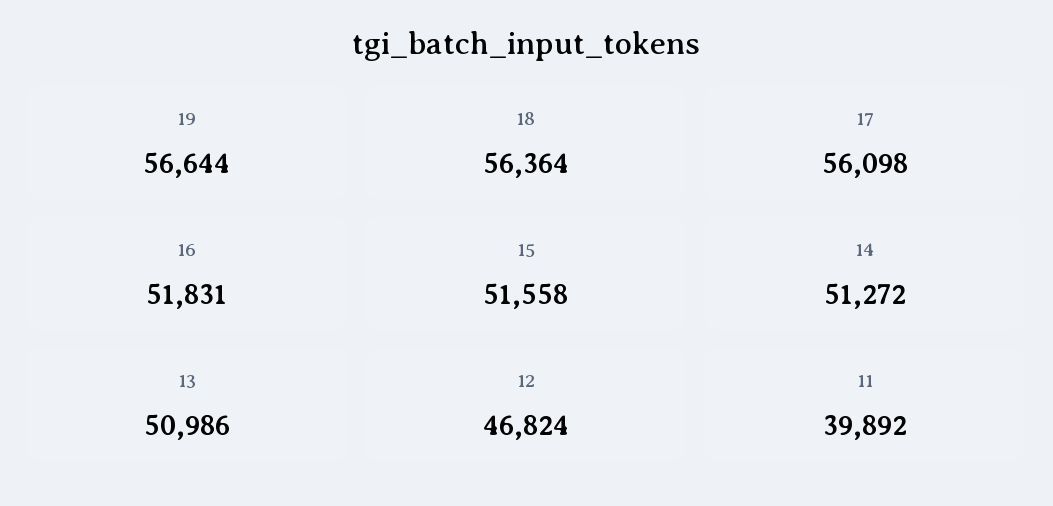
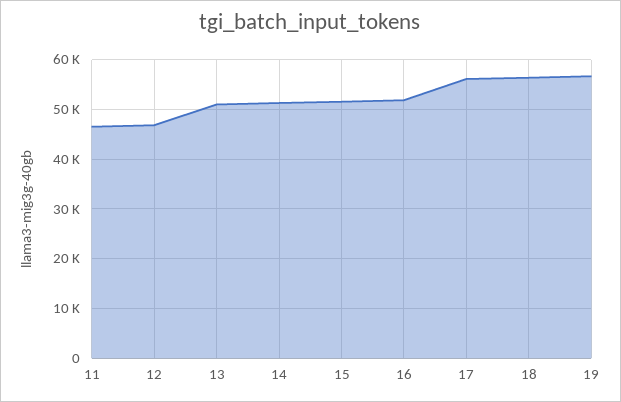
11: 39892 -> 46000

